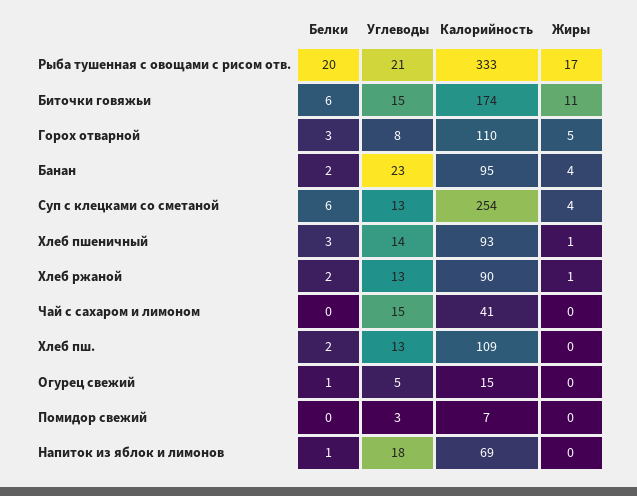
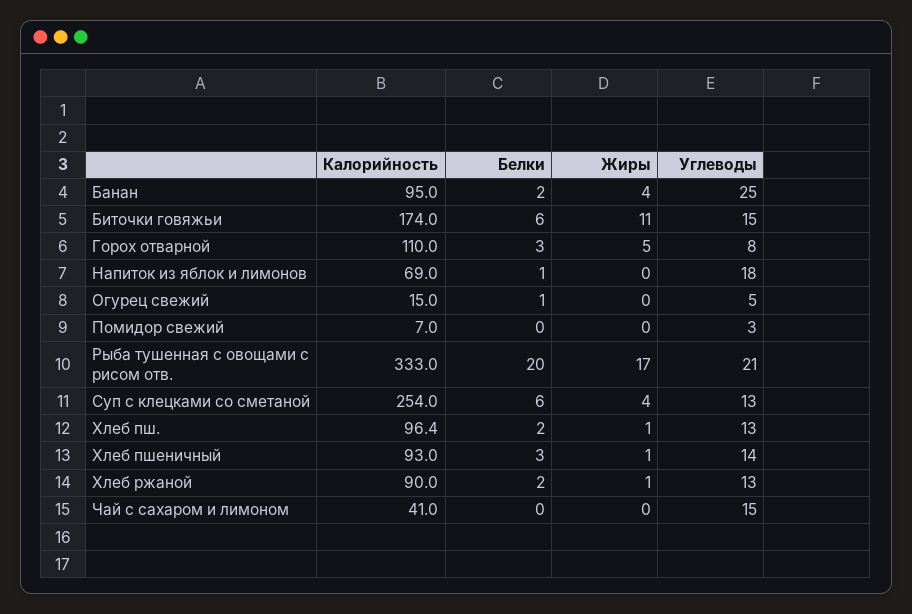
Углеводы, Банан: 23 -> 25
Калорийность, Хлеб пш.: 109 -> 96.4
Жиры, Хлеб пш.: 0 -> 1

